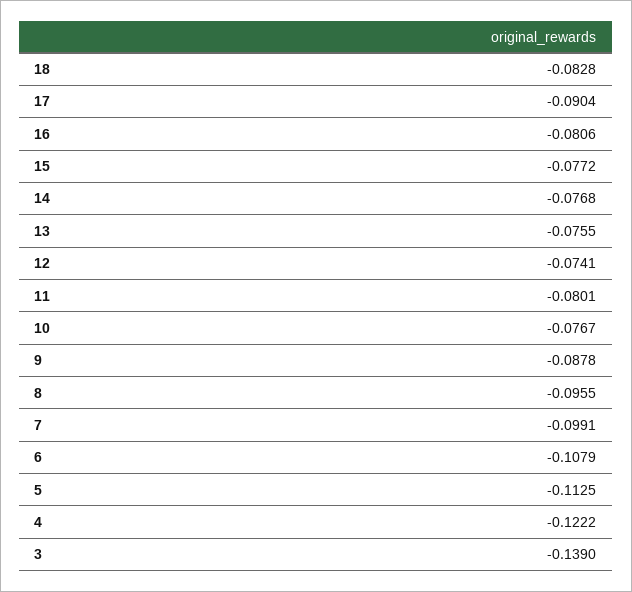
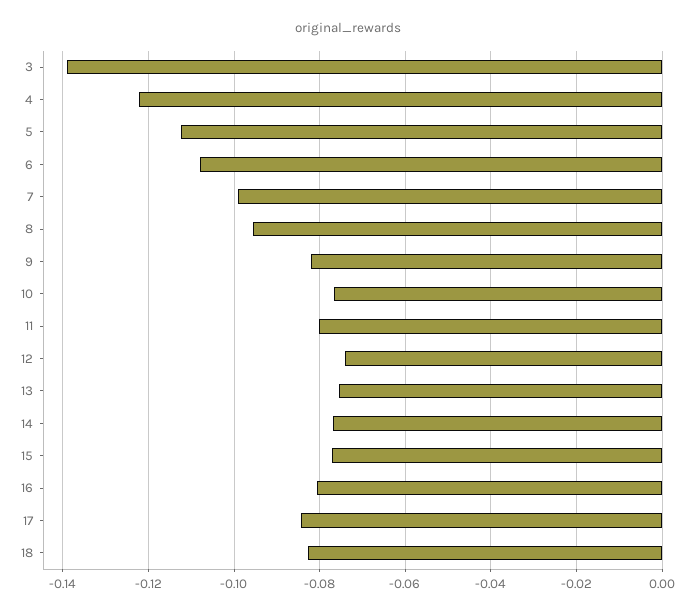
17: -0.0904 -> -0.084
9: -0.0878 -> -0.082

